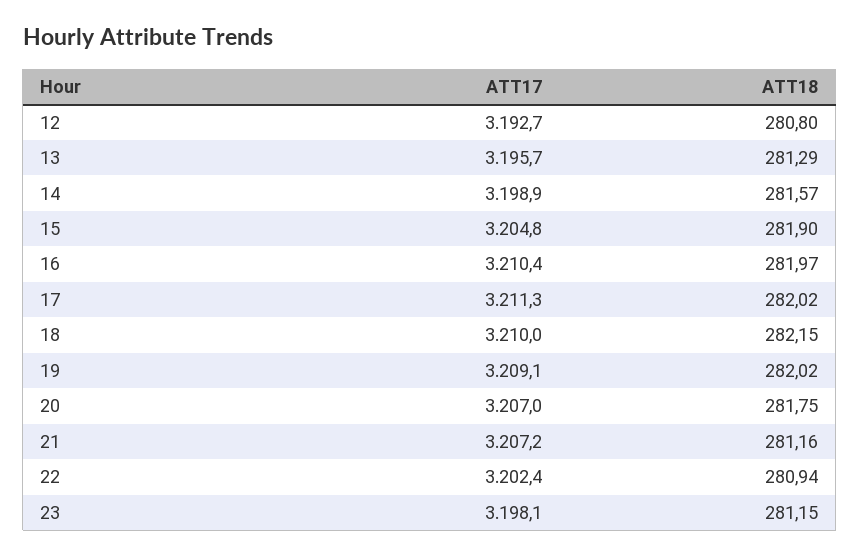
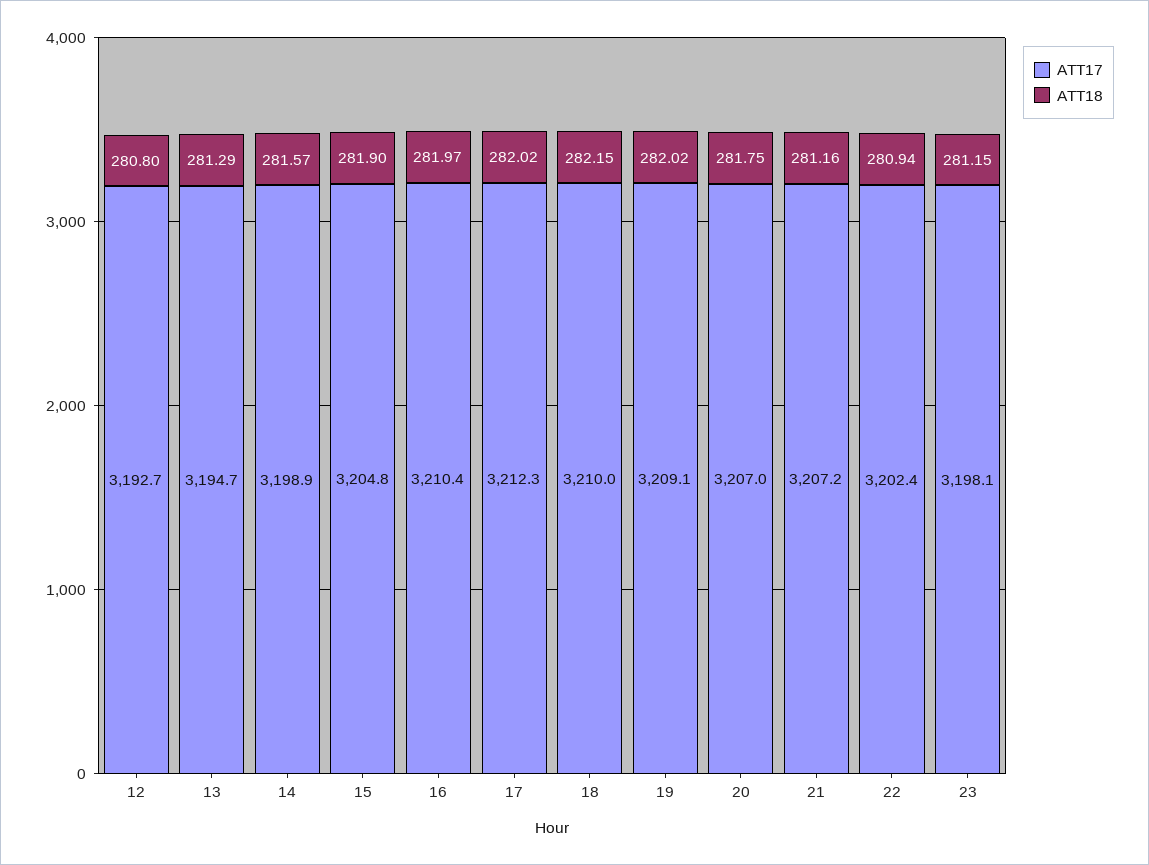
ATT17, 13: 3195.7 -> 3194.7
ATT17, 17: 3211.3 -> 3212.3

